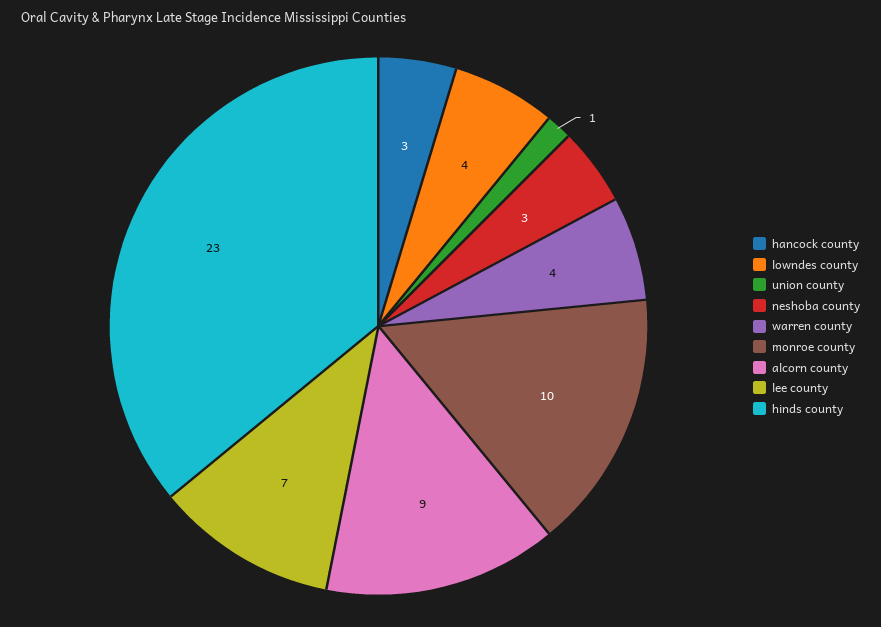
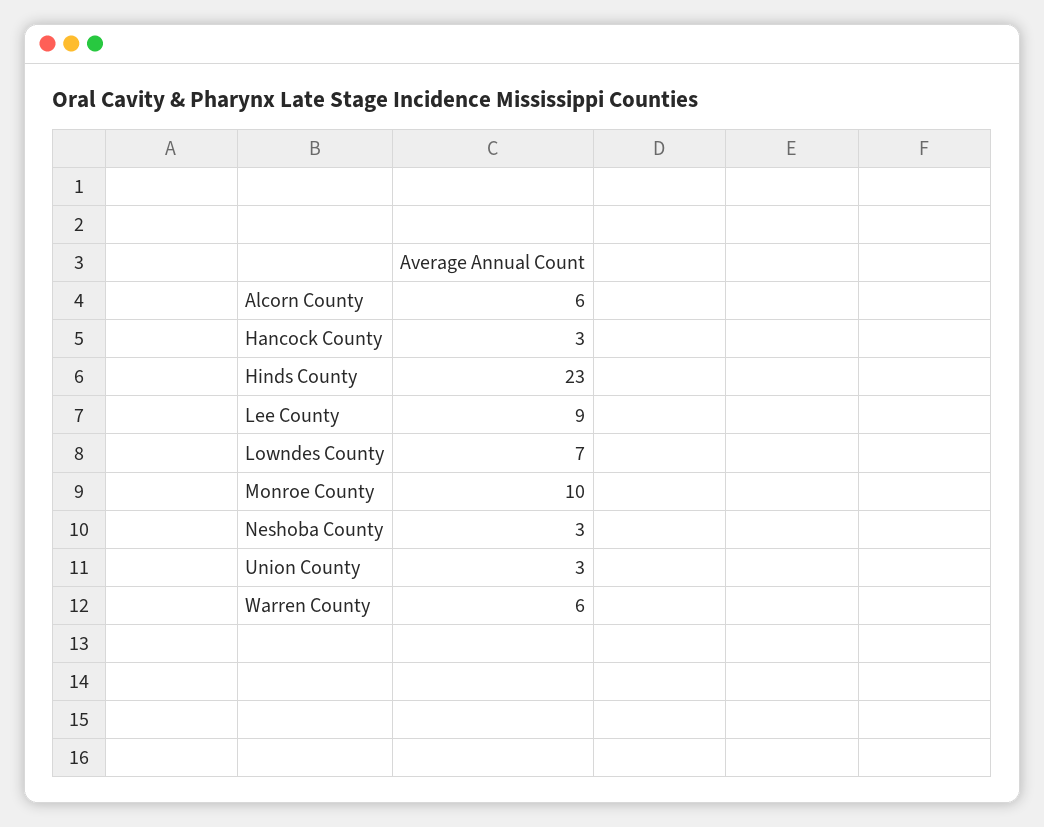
lowndes county: 4 -> 7
union county: 1 -> 3
warren county: 4 -> 6
alcorn county: 9 -> 6
lee county: 7 -> 9

